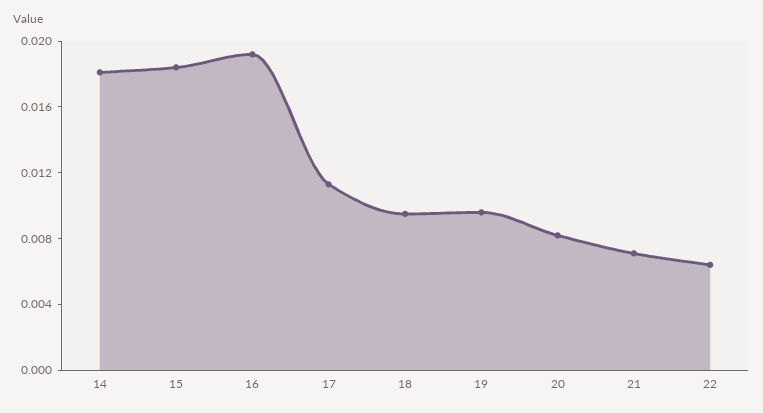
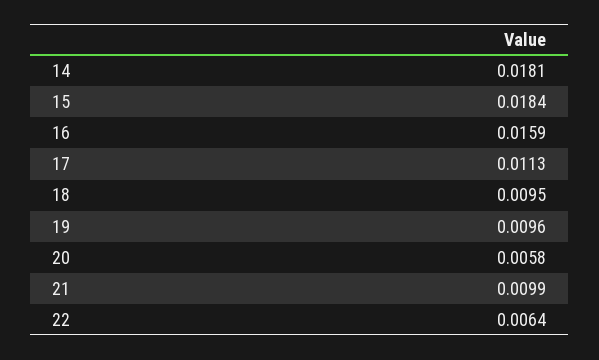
16: 0.019 -> 0.0159
20: 0.008 -> 0.0058
21: 0.007 -> 0.0099

